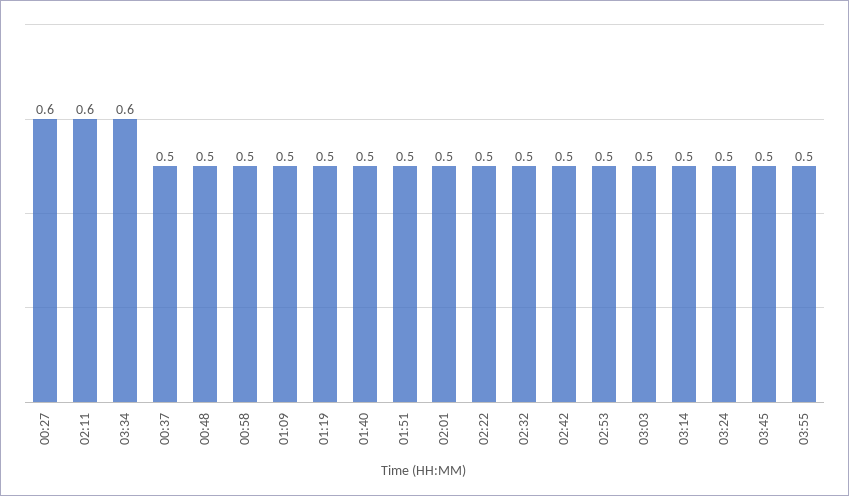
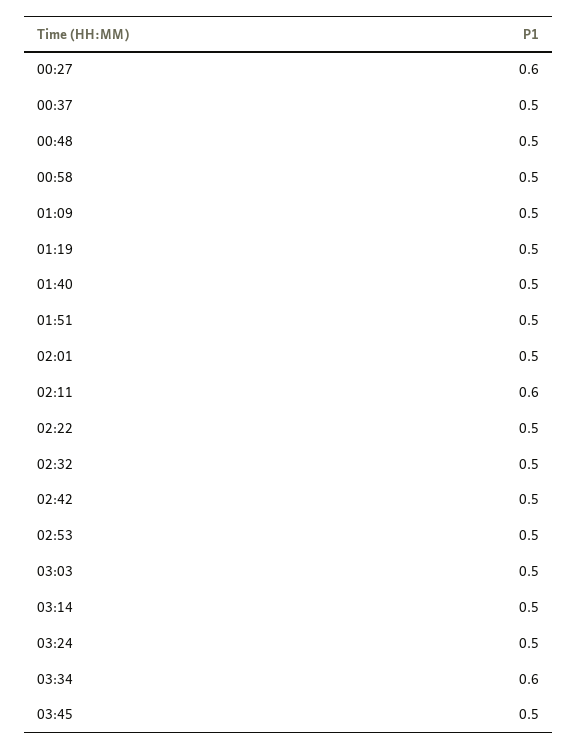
03:55: 0.5 -> none

